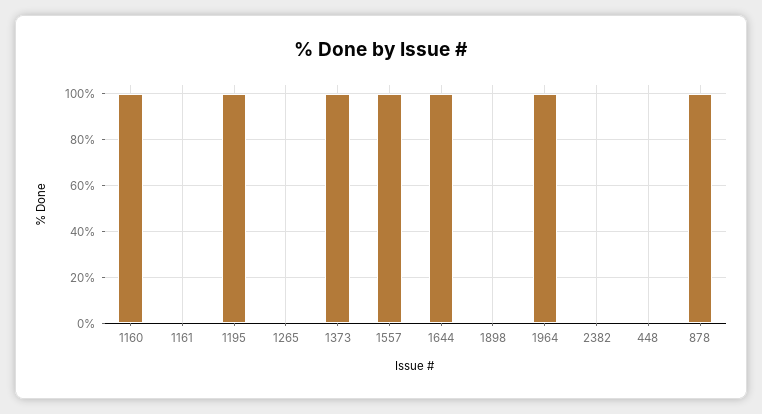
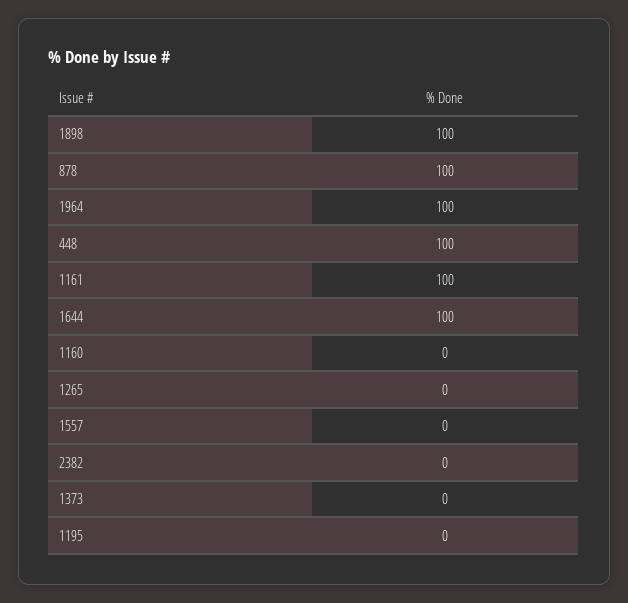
1160: 100 -> 0
1161: 0 -> 100
1195: 100 -> 0
1373: 100 -> 0
1557: 100 -> 0
1898: 0 -> 100
448: 0 -> 100

